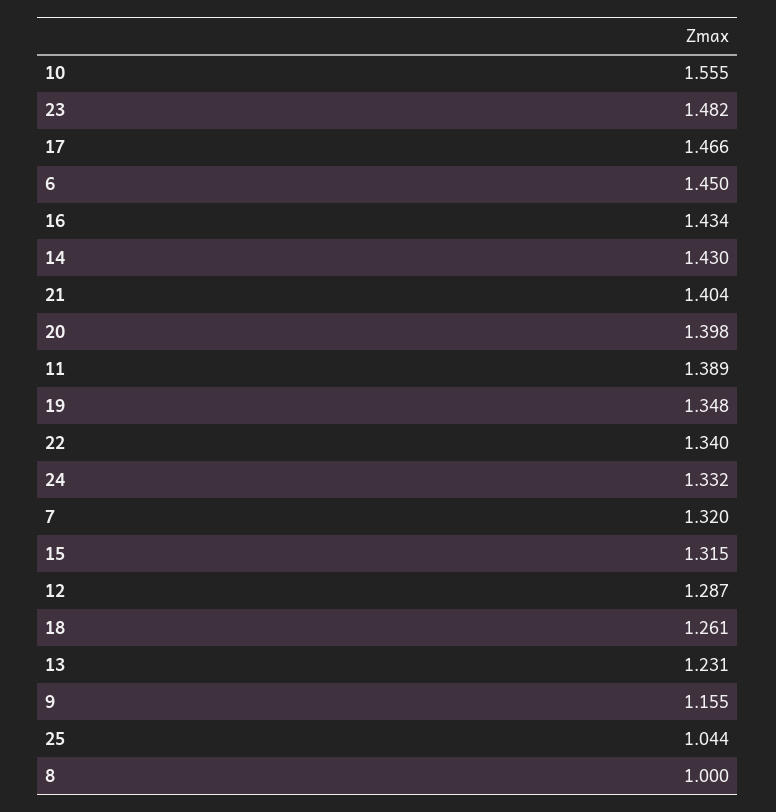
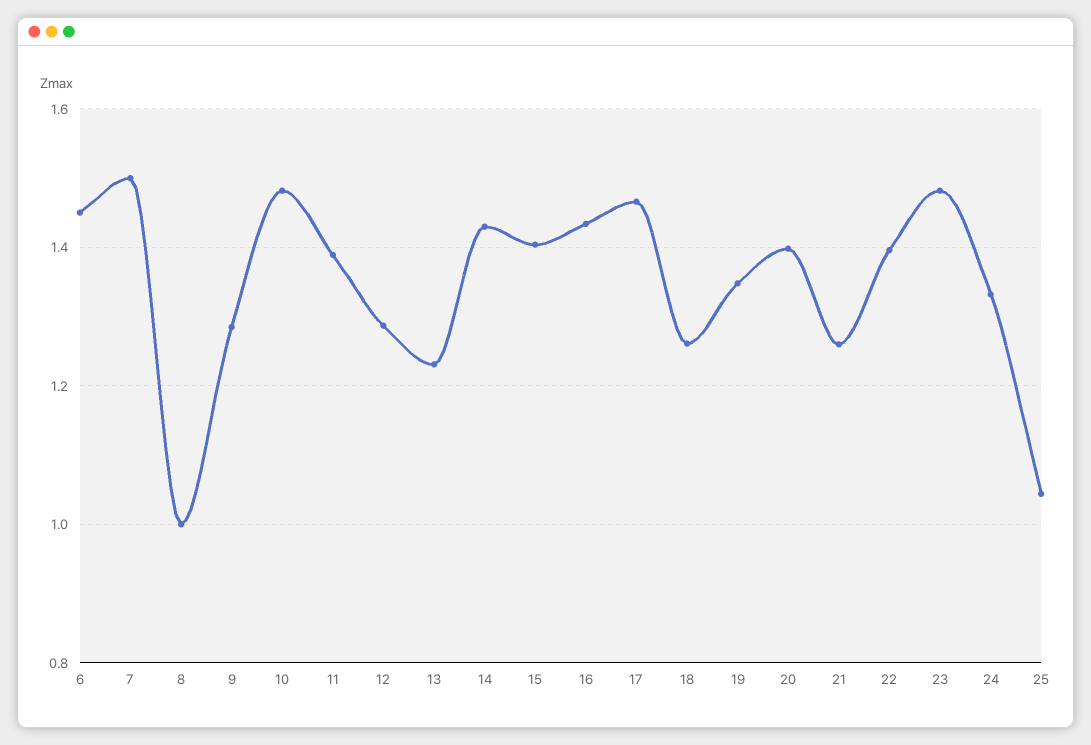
10: 1.555 -> 1.48
21: 1.404 -> 1.26
22: 1.34 -> 1.4
7: 1.32 -> 1.5
15: 1.315 -> 1.4
9: 1.155 -> 1.28

